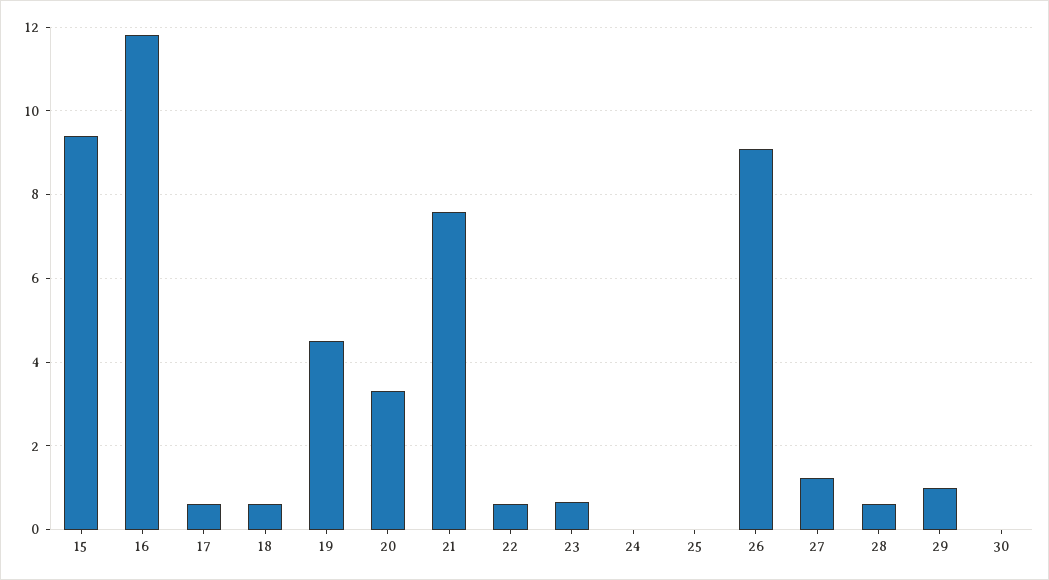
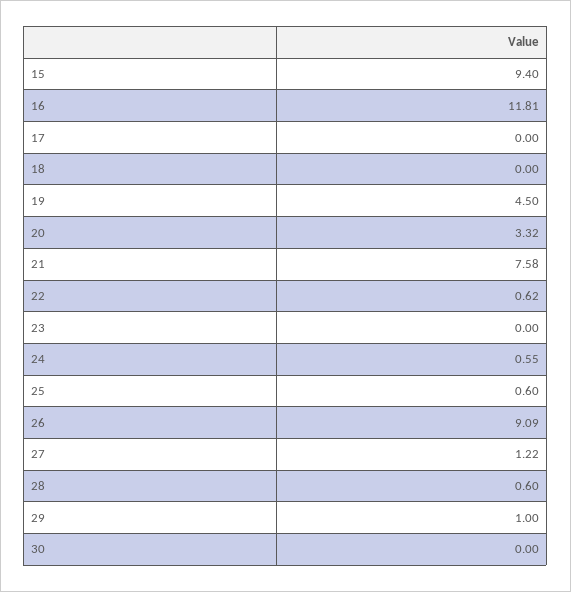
17: 0.6 -> 0
18: 0.6 -> 0
23: 0.6 -> 0
24: 0 -> 0.55
25: 0 -> 0.6

